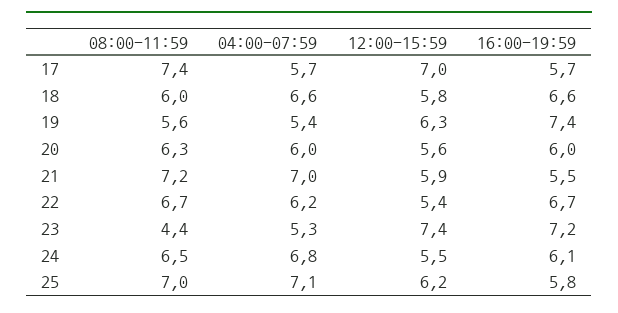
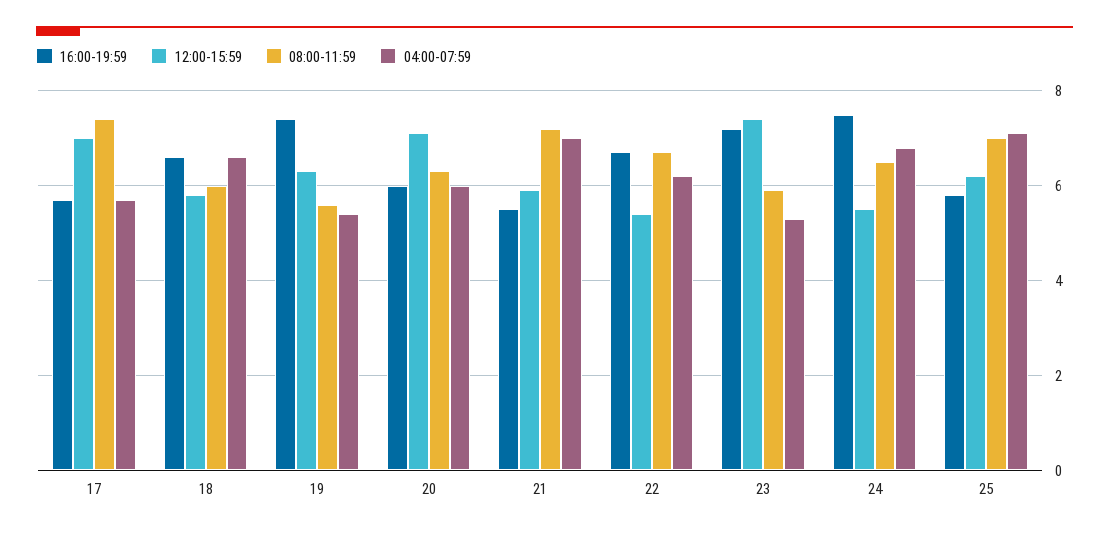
12:00-15:59, 20: 5.6 -> 7
08:00-11:59, 23: 4.4 -> 6
16:00-19:59, 24: 6.1 -> 7.5

